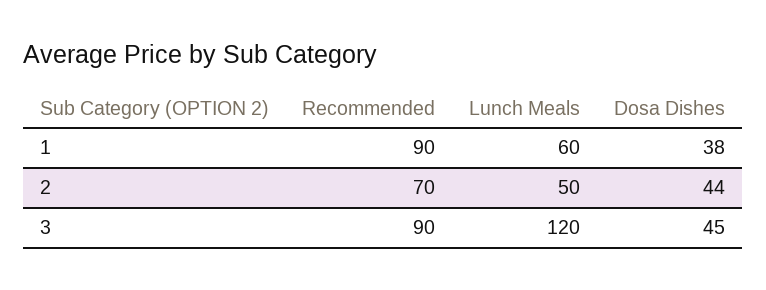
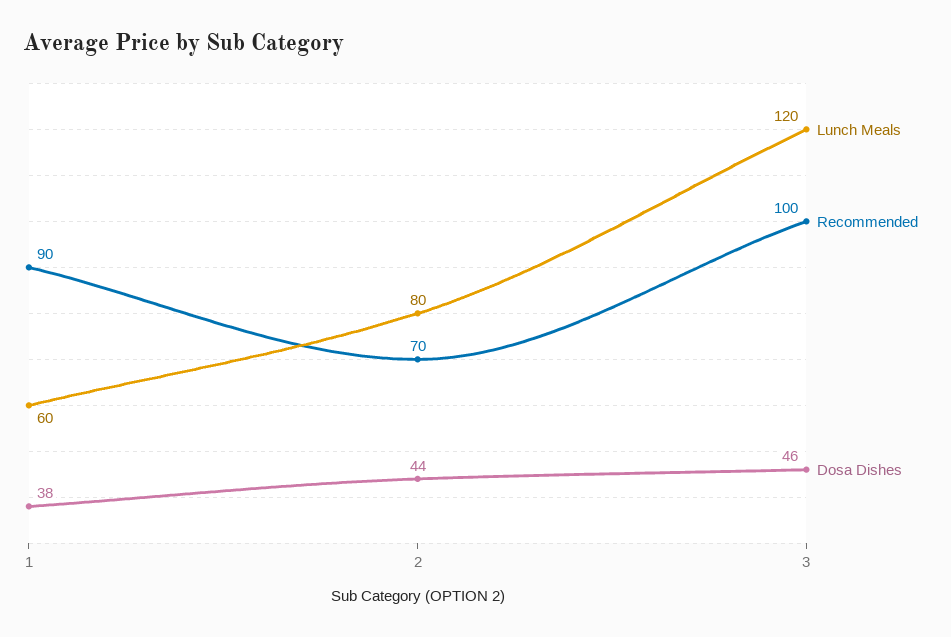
Lunch Meals, 2: 50 -> 80
Recommended, 3: 90 -> 100
Dosa Dishes, 3: 45 -> 46

